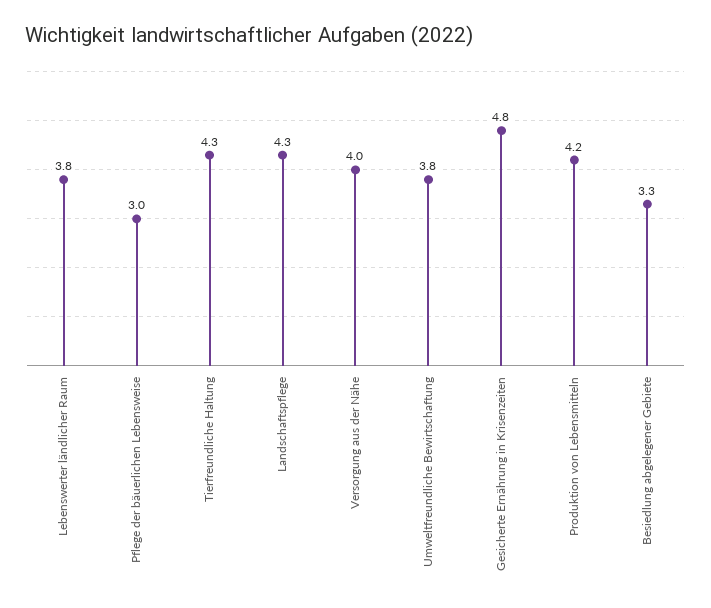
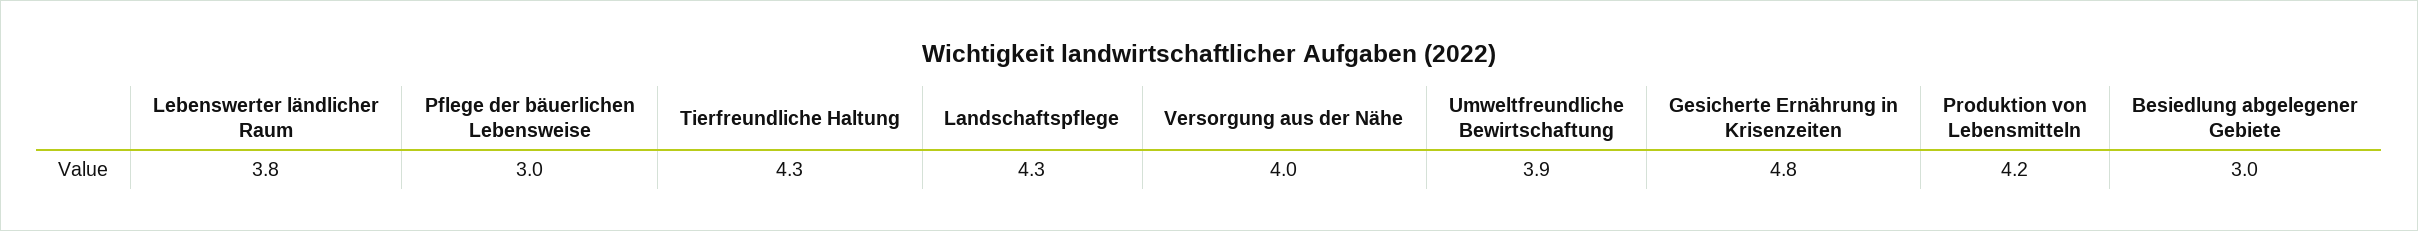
Umweltfreundliche Bewirtschaftung: 3.8 -> 3.9
Besiedlung abgelegener Gebiete: 3.3 -> 3

